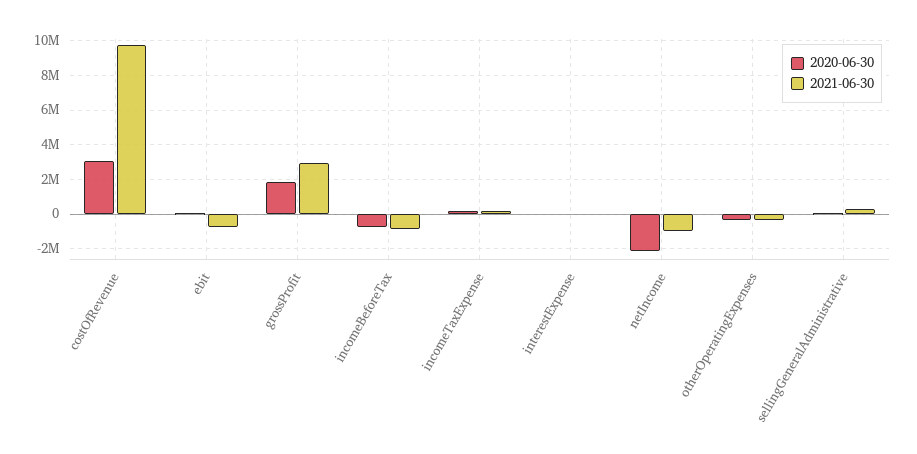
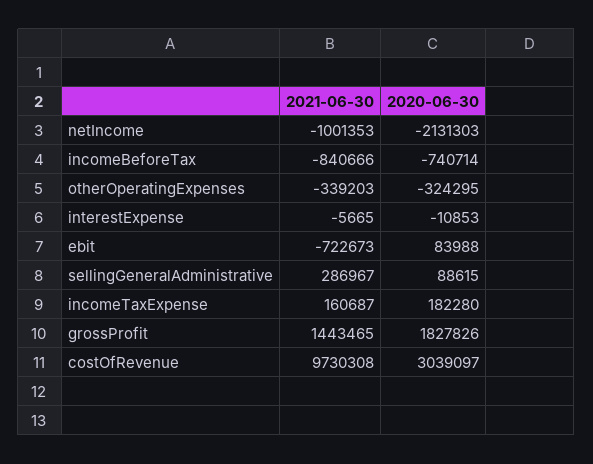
2021-06-30, grossProfit: 3000000 -> 1443465

